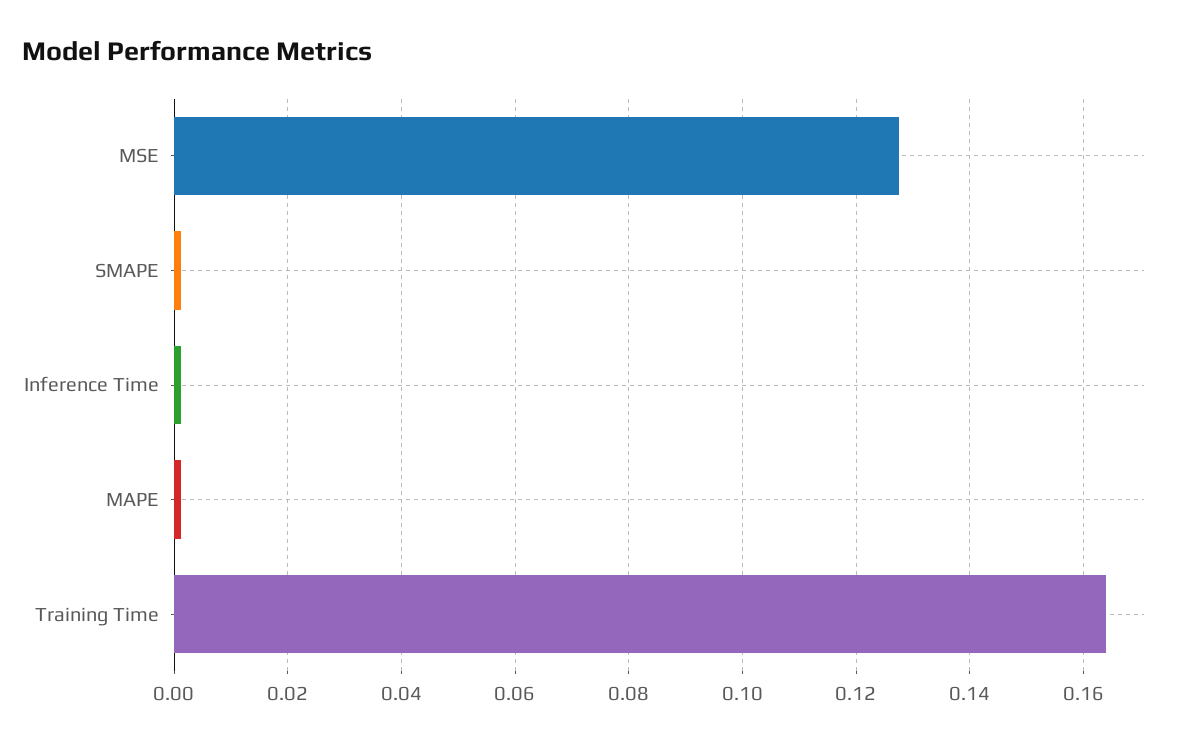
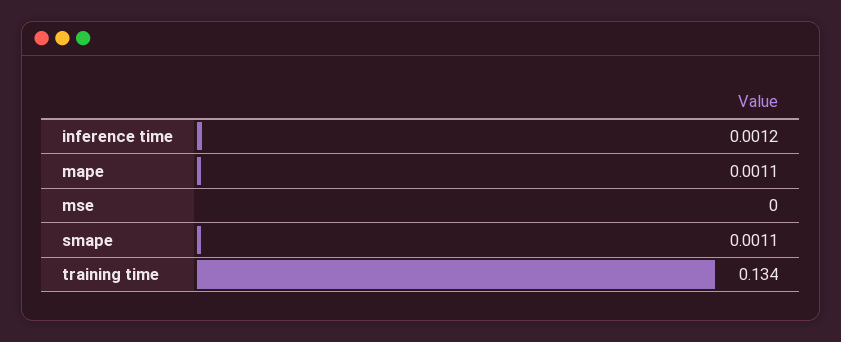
MSE: 0.128 -> 0
Training Time: 0.164 -> 0.134

